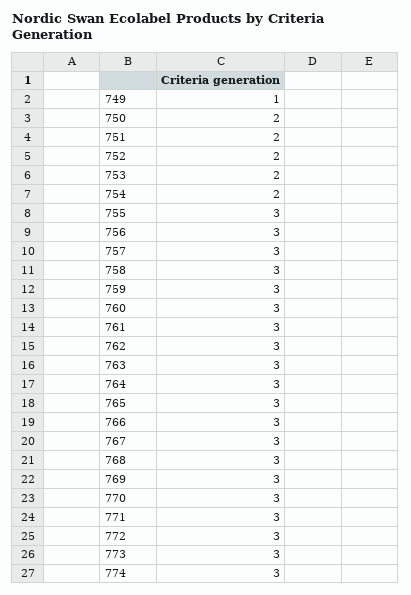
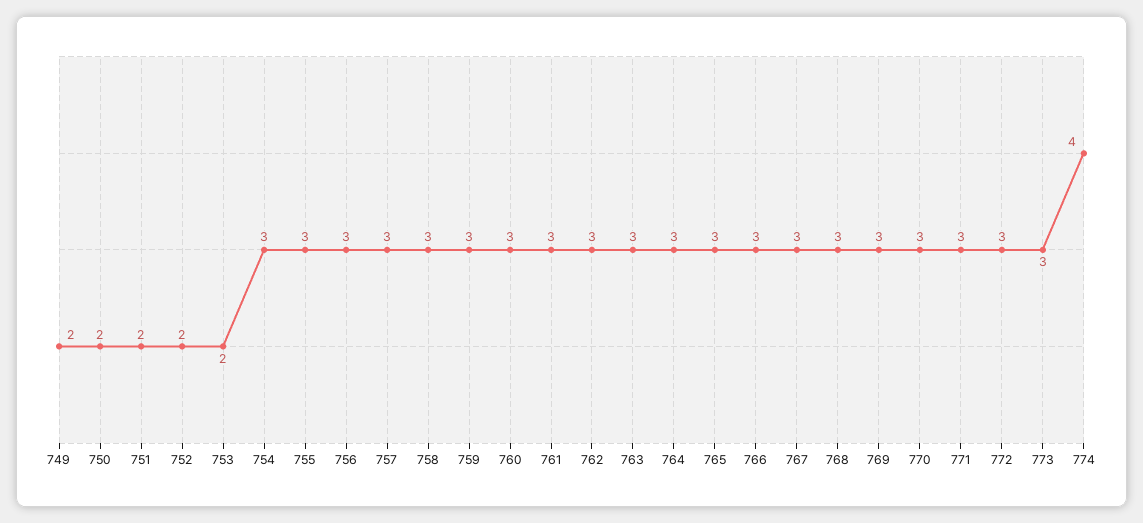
749: 1 -> 2
754: 2 -> 3
774: 3 -> 4

